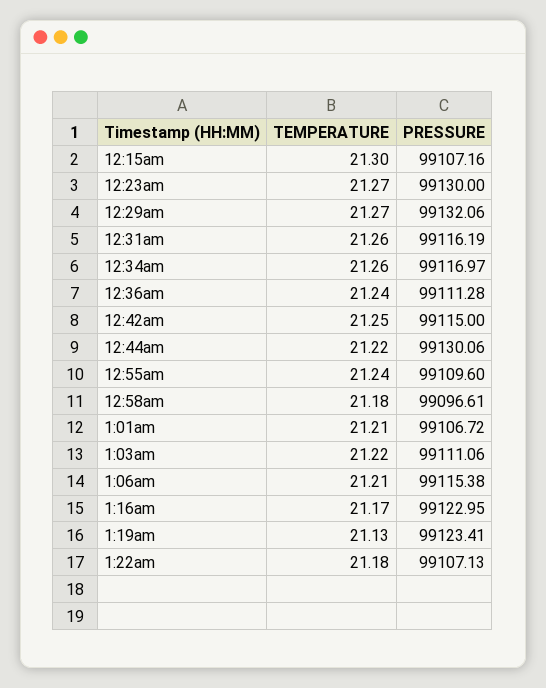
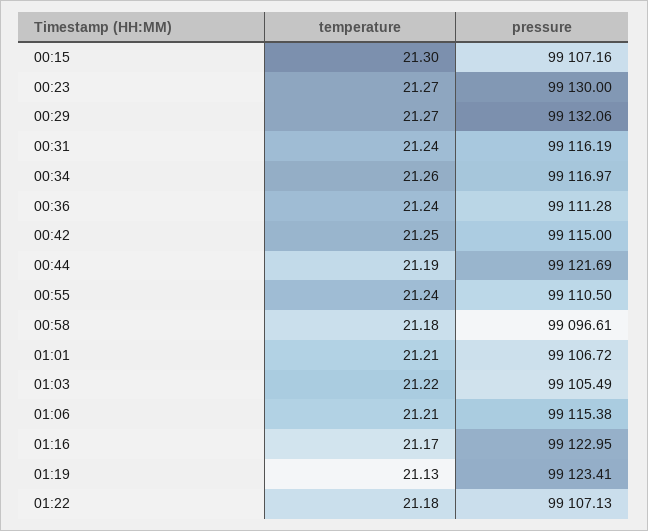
TEMPERATURE, 12:31am: 21.26 -> 21.24
TEMPERATURE, 12:44am: 21.22 -> 21.19
PRESSURE, 12:44am: 99130.06 -> 99121.69
PRESSURE, 12:55am: 99109.6 -> 99110.5
PRESSURE, 1:03am: 99111.06 -> 99105.49

